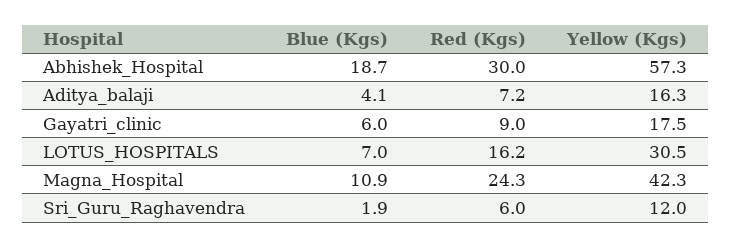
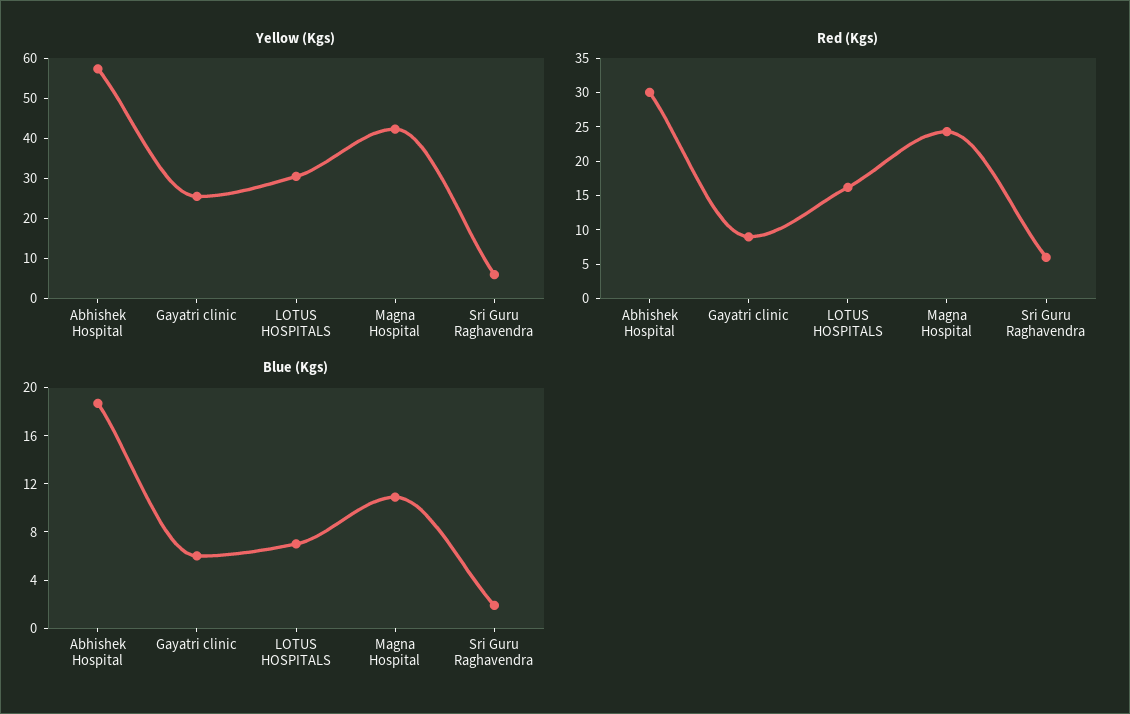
Blue (Kgs), Aditya_balaji: 4.1 -> none
Red (Kgs), Aditya_balaji: 7.2 -> none
Yellow (Kgs), Aditya_balaji: 16.3 -> none
Yellow (Kgs), Gayatri_clinic: 17.5 -> 26
Yellow (Kgs), Sri_Guru_Raghavendra: 12 -> 6

